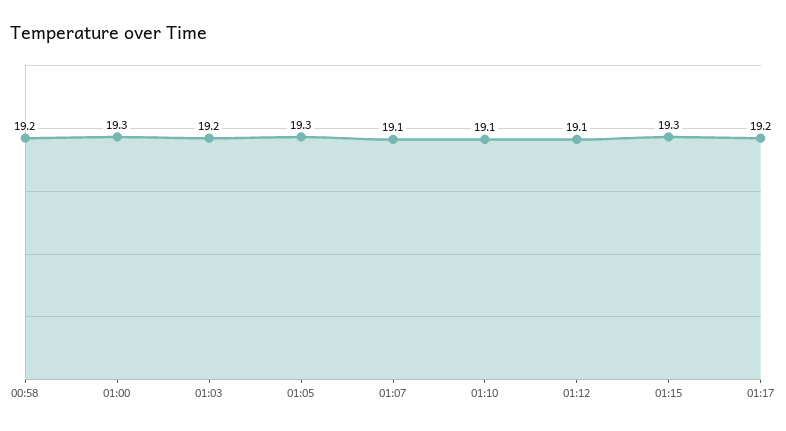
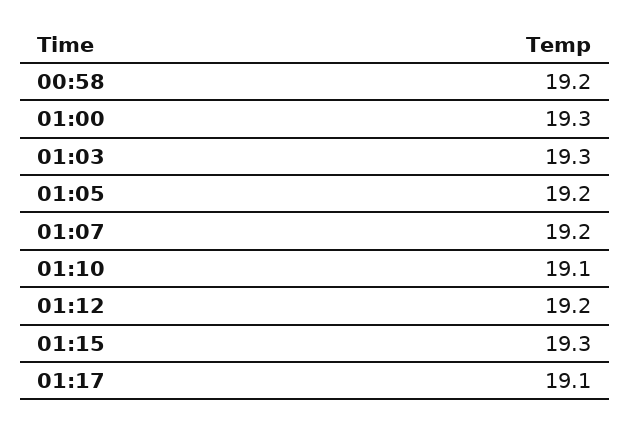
01:03: 19.2 -> 19.3
01:05: 19.3 -> 19.2
01:07: 19.1 -> 19.2
01:12: 19.1 -> 19.2
01:17: 19.2 -> 19.1

